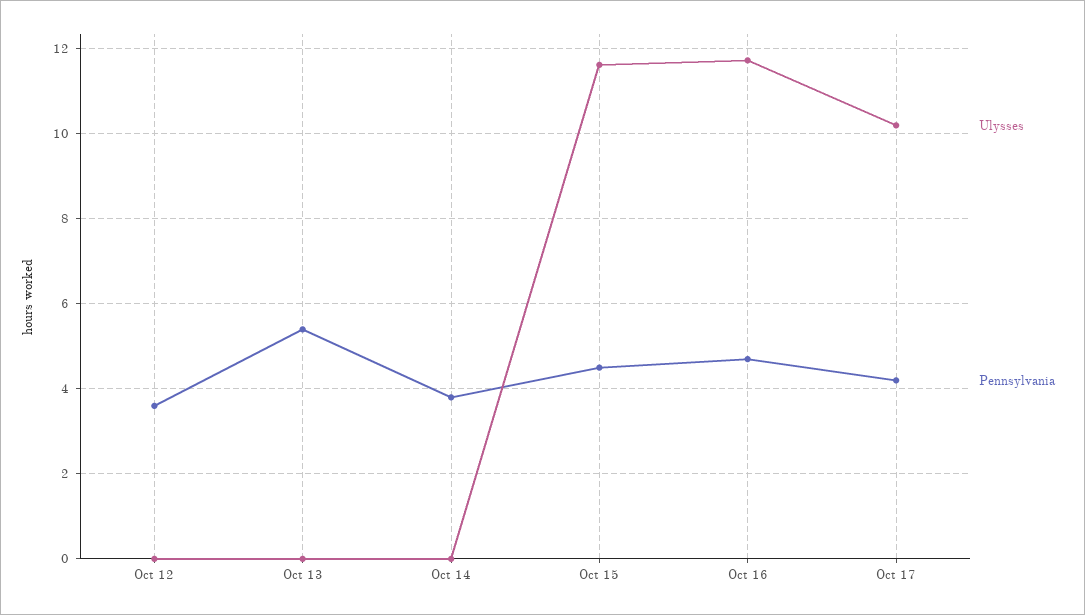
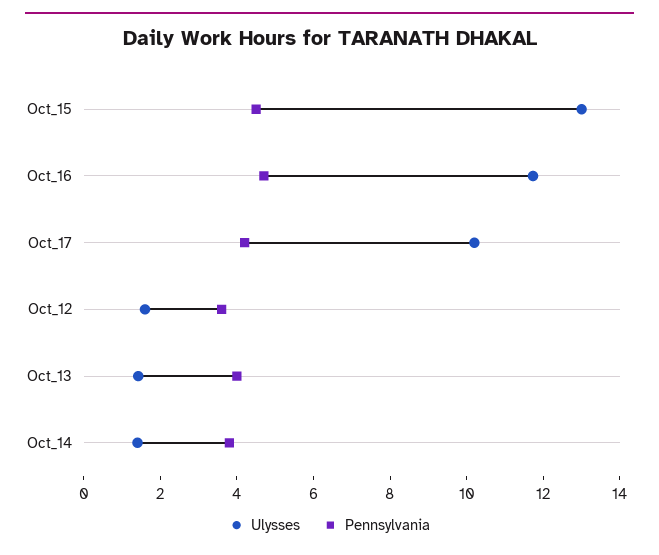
Ulysses, Oct 12: 0 -> 1.5
Ulysses, Oct 13: 0 -> 1.5
Pennsylvania, Oct 13: 5.4 -> 4
Ulysses, Oct 14: 0 -> 1.5
Ulysses, Oct 15: 11.6 -> 13

